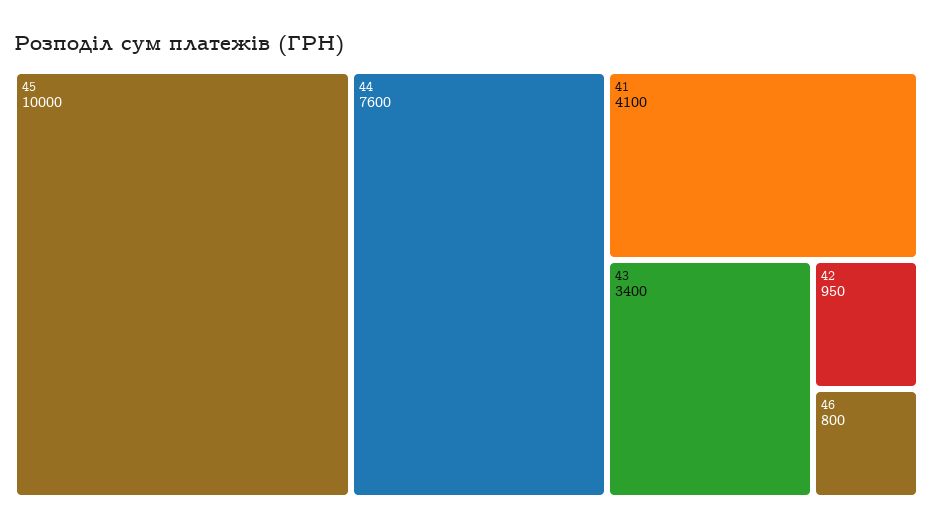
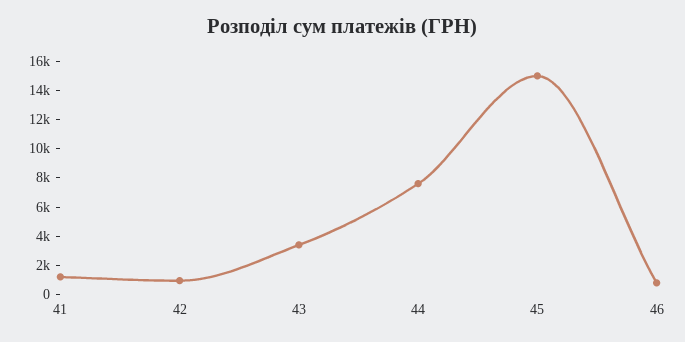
45: 10000 -> 15000
41: 4100 -> 1000

